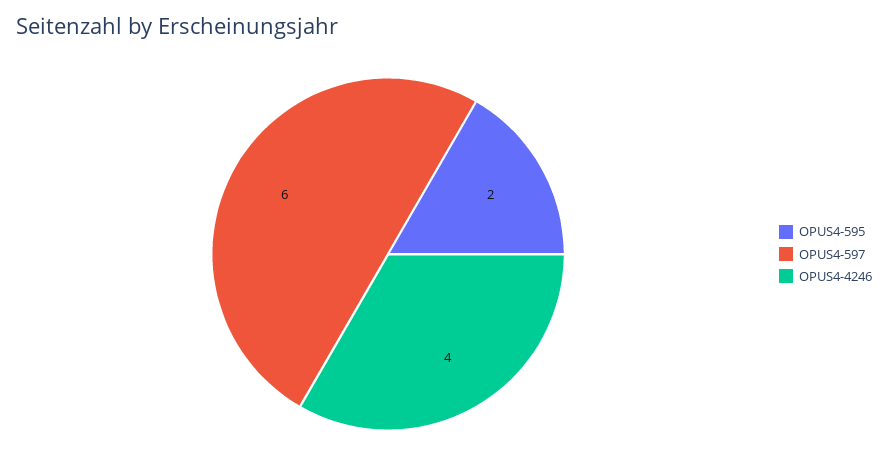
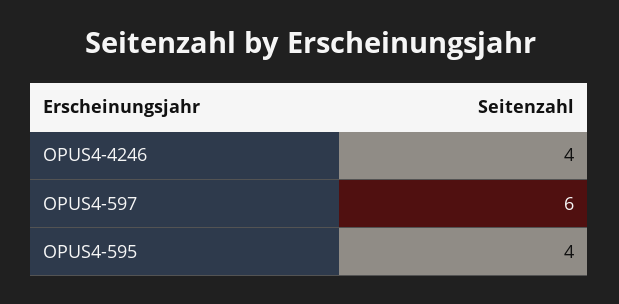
OPUS4-595: 2 -> 4

